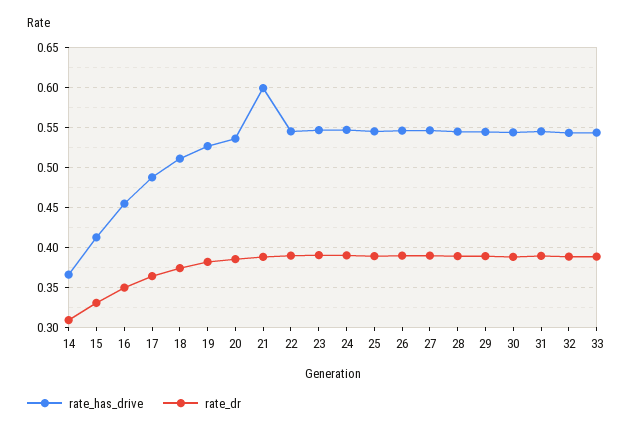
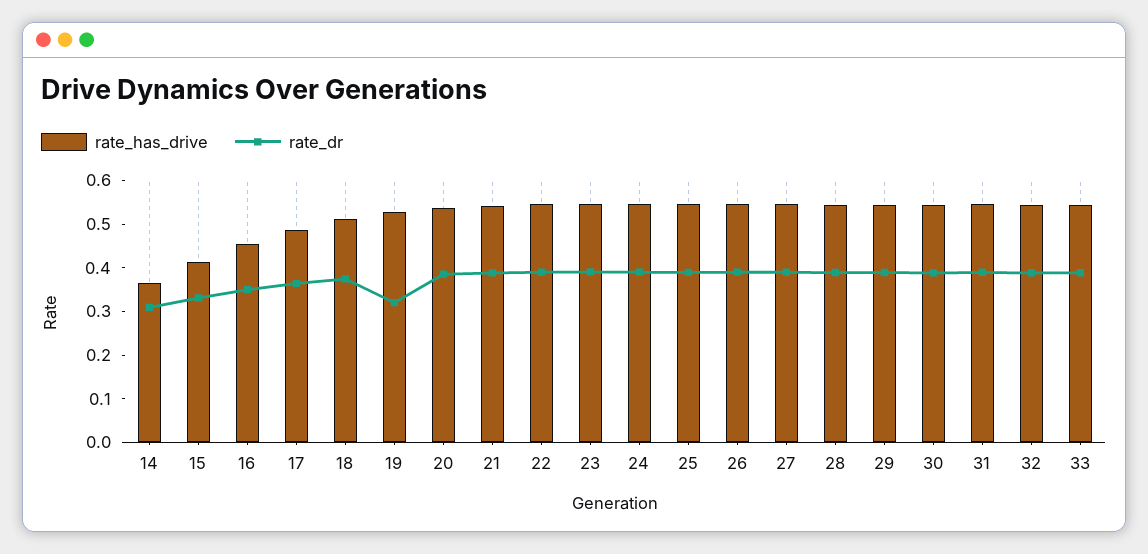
rate_dr, 19: 0.38 -> 0.32
rate_has_drive, 21: 0.6 -> 0.54

